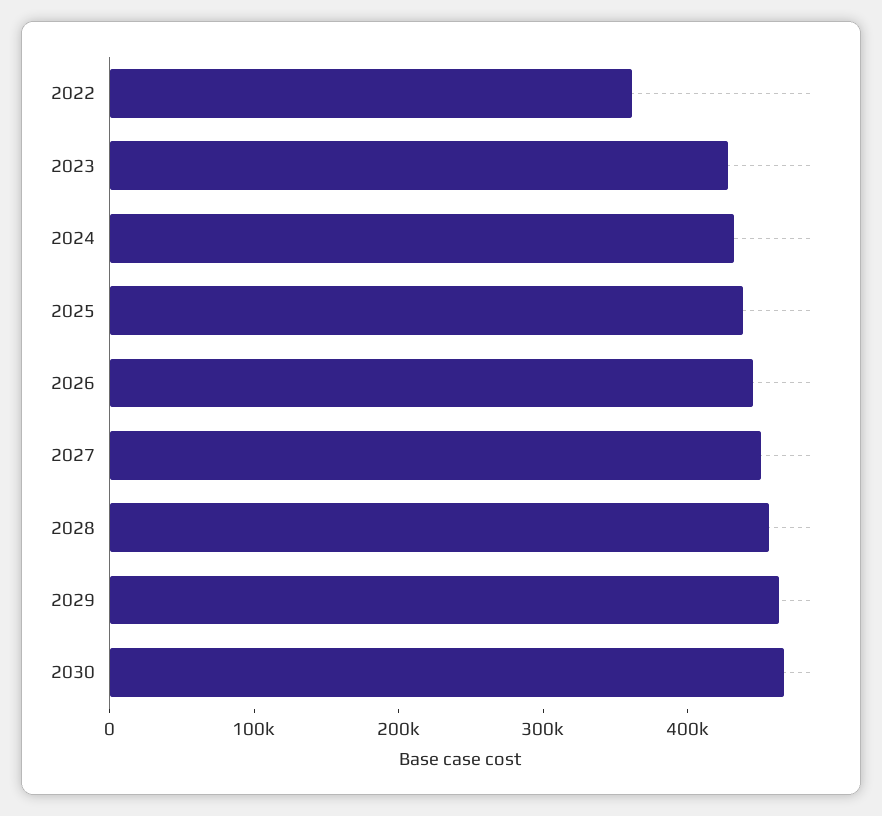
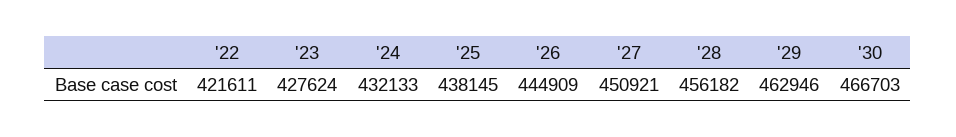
2022: 360000 -> 421611

